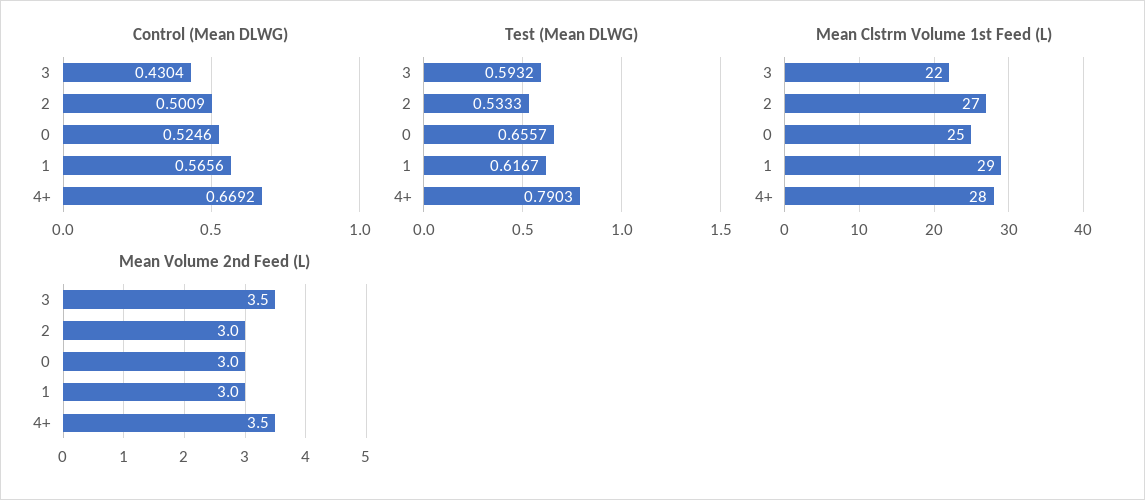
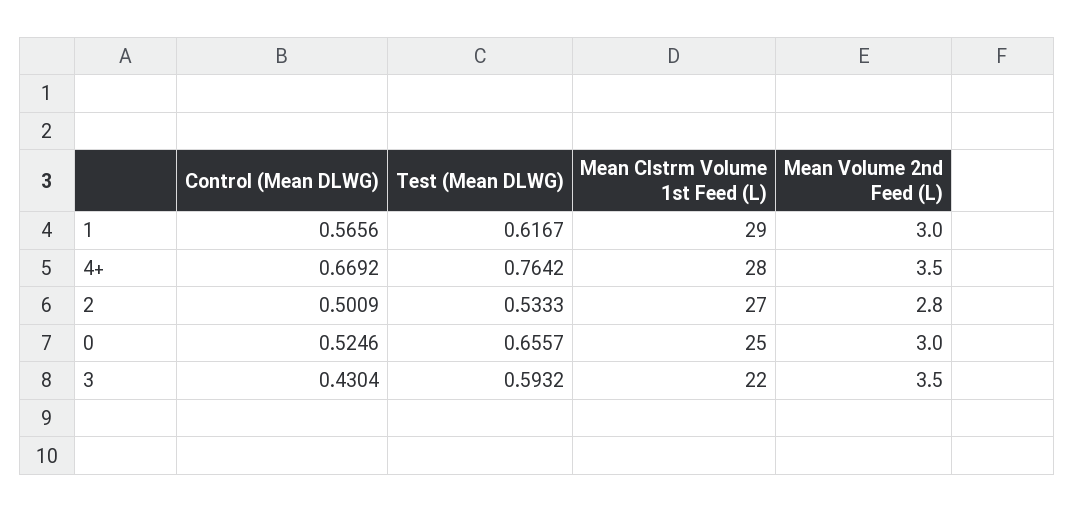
Test (Mean DLWG), 4+: 0.7903 -> 0.7642
Mean Volume 2nd Feed (L), 2: 3 -> 2.8

